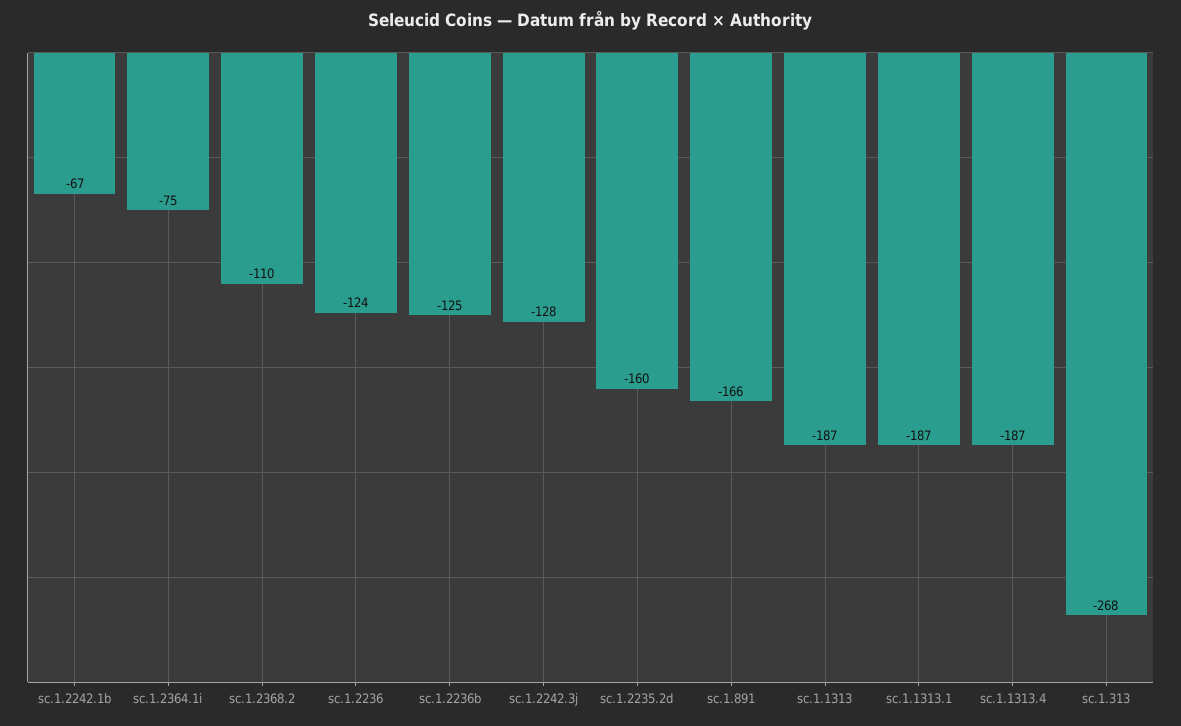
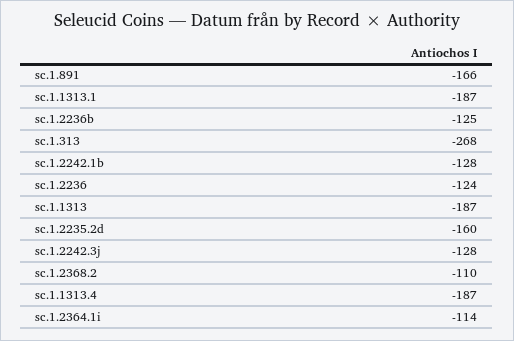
sc.1.2242.1b: -67 -> -128
sc.1.2364.1i: -75 -> -114

